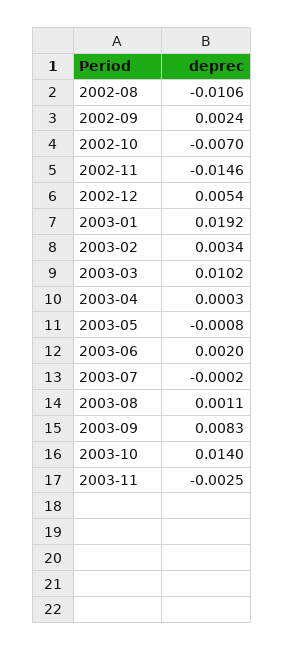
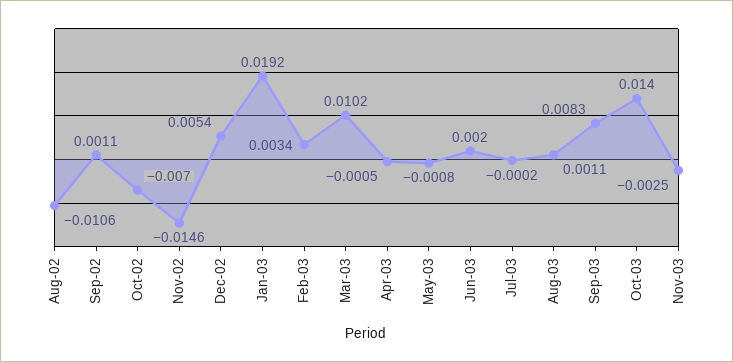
2002-09: 0.0024 -> 0.0011
2003-04: 0.0003 -> -0.0005

